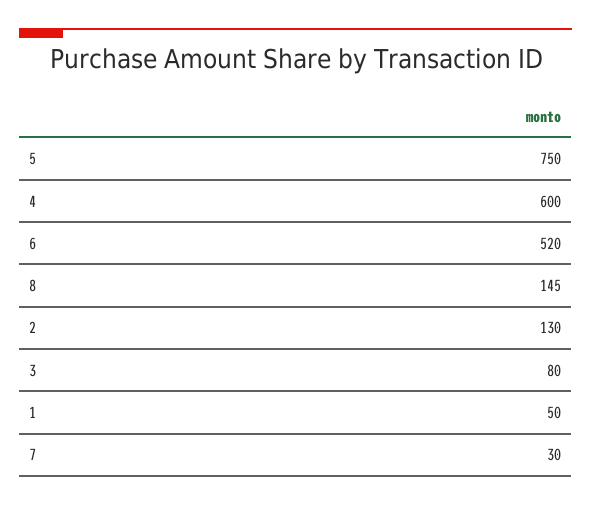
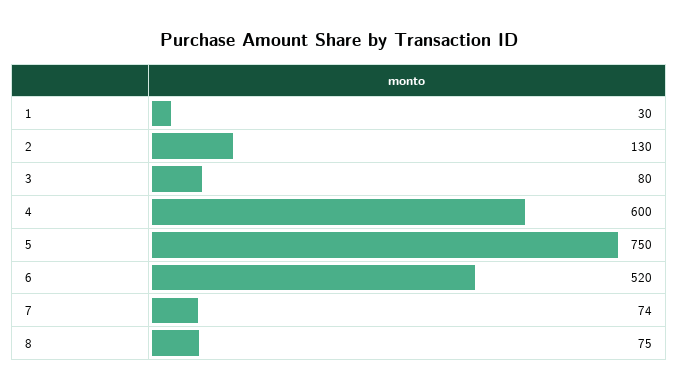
8: 145 -> 75
1: 50 -> 30
7: 30 -> 74

